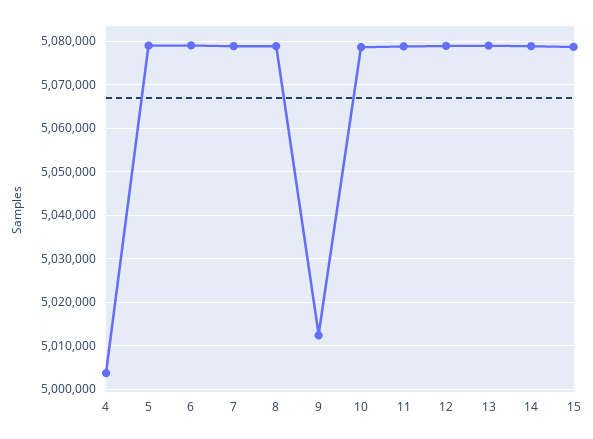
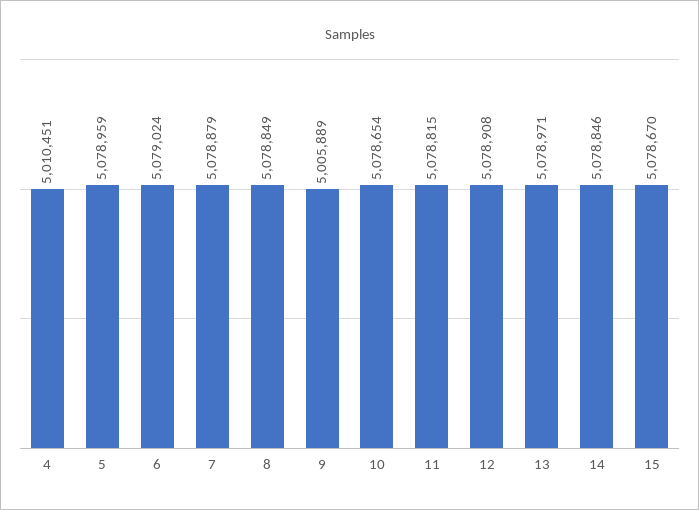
4: 5004000 -> 5010451
9: 5012000 -> 5005889

